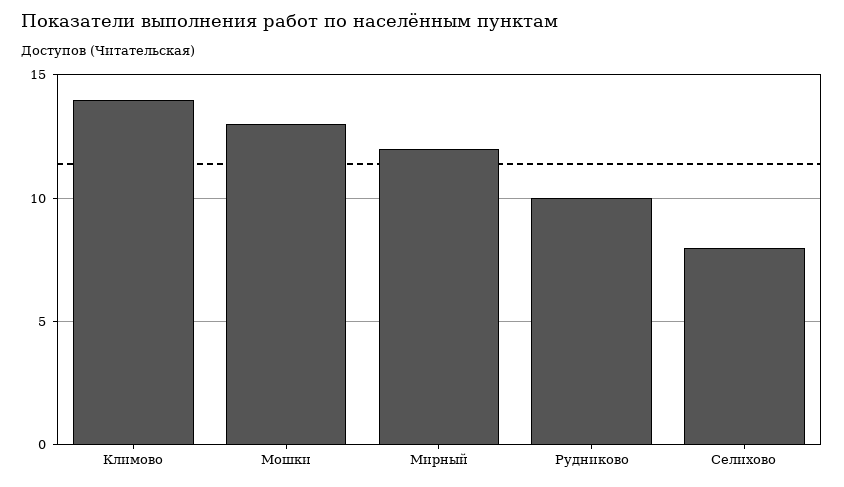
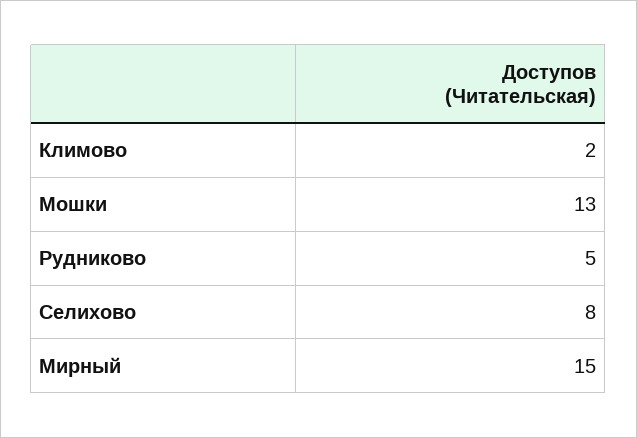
Климово: 14 -> 2
Мирный: 12 -> 15
Рудниково: 10 -> 5

